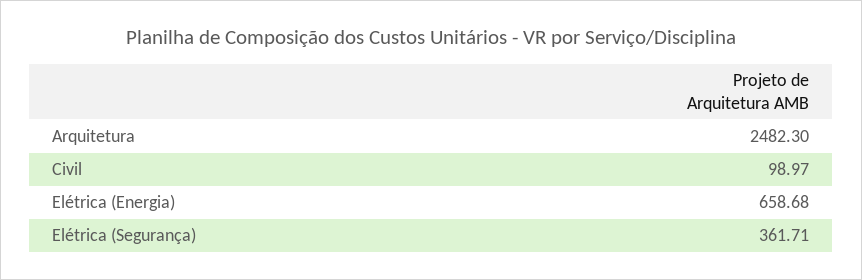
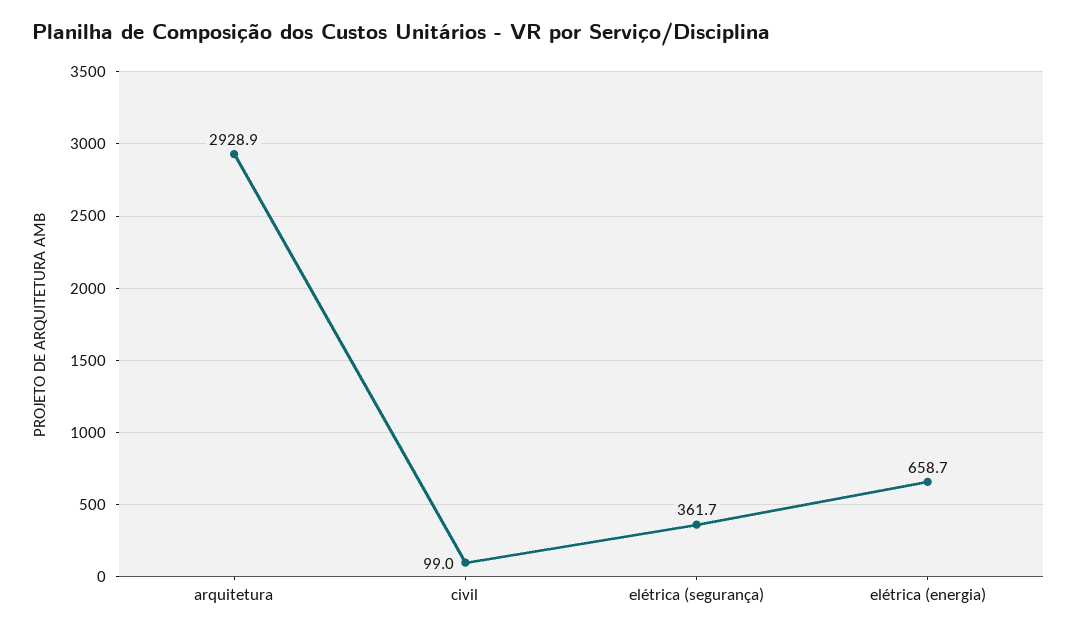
Arquitetura: 2482.3 -> 2928.9

